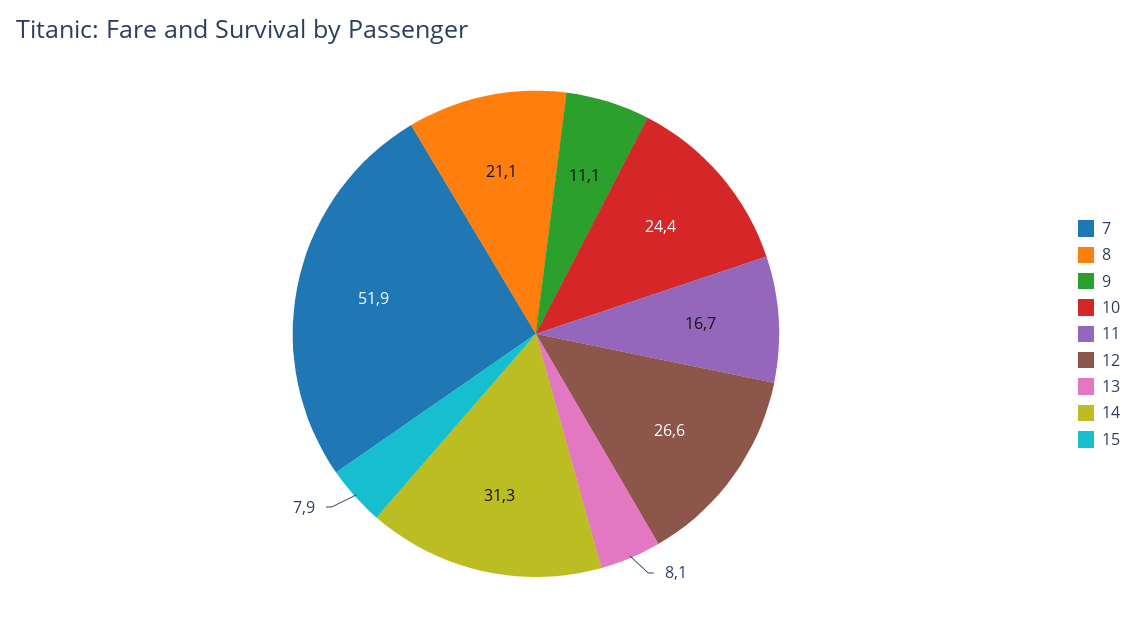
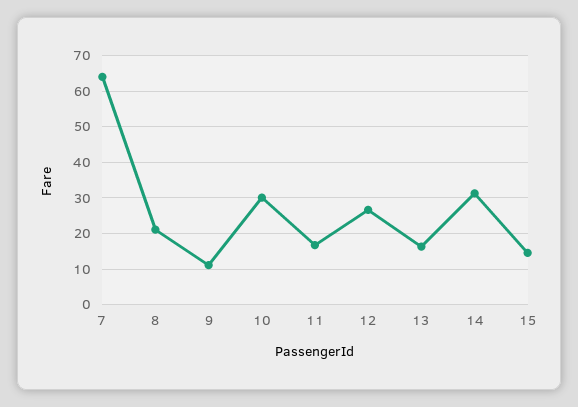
7: 51.9 -> 64
10: 24.4 -> 30
13: 8.1 -> 16
15: 7.9 -> 14

